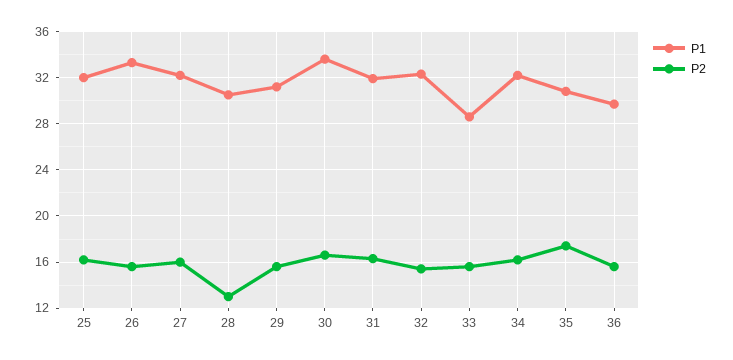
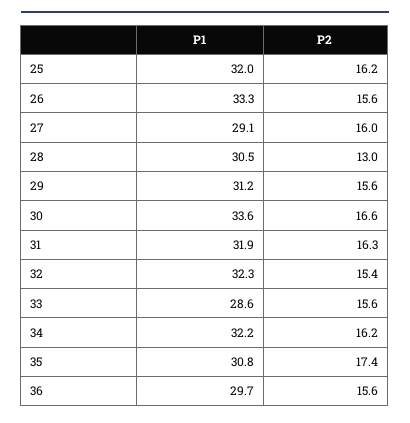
P1, 27: 32 -> 29.1

